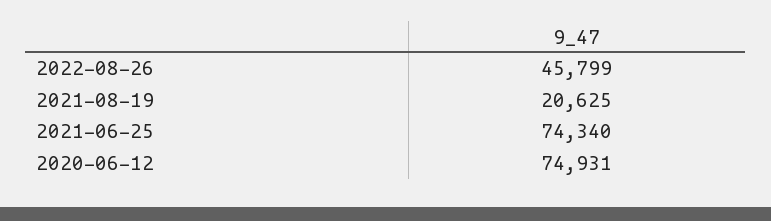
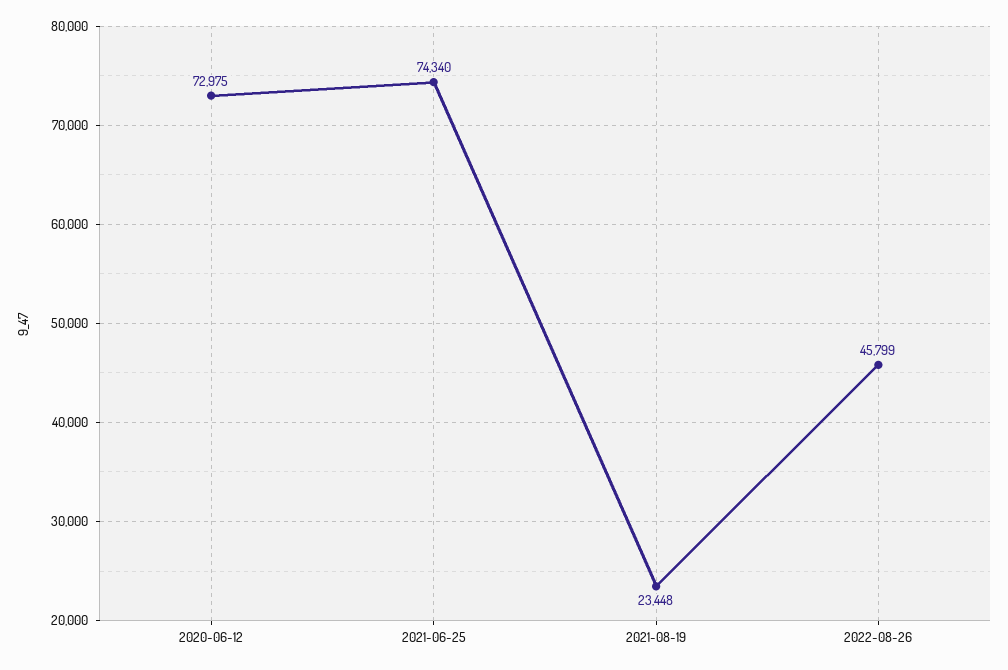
2021-08-19: 20625 -> 23448
2020-06-12: 74931 -> 72975

